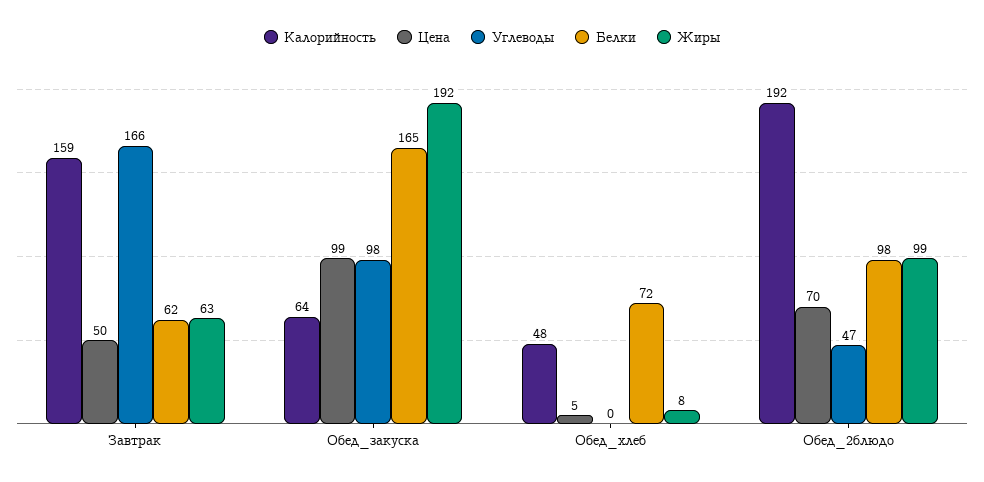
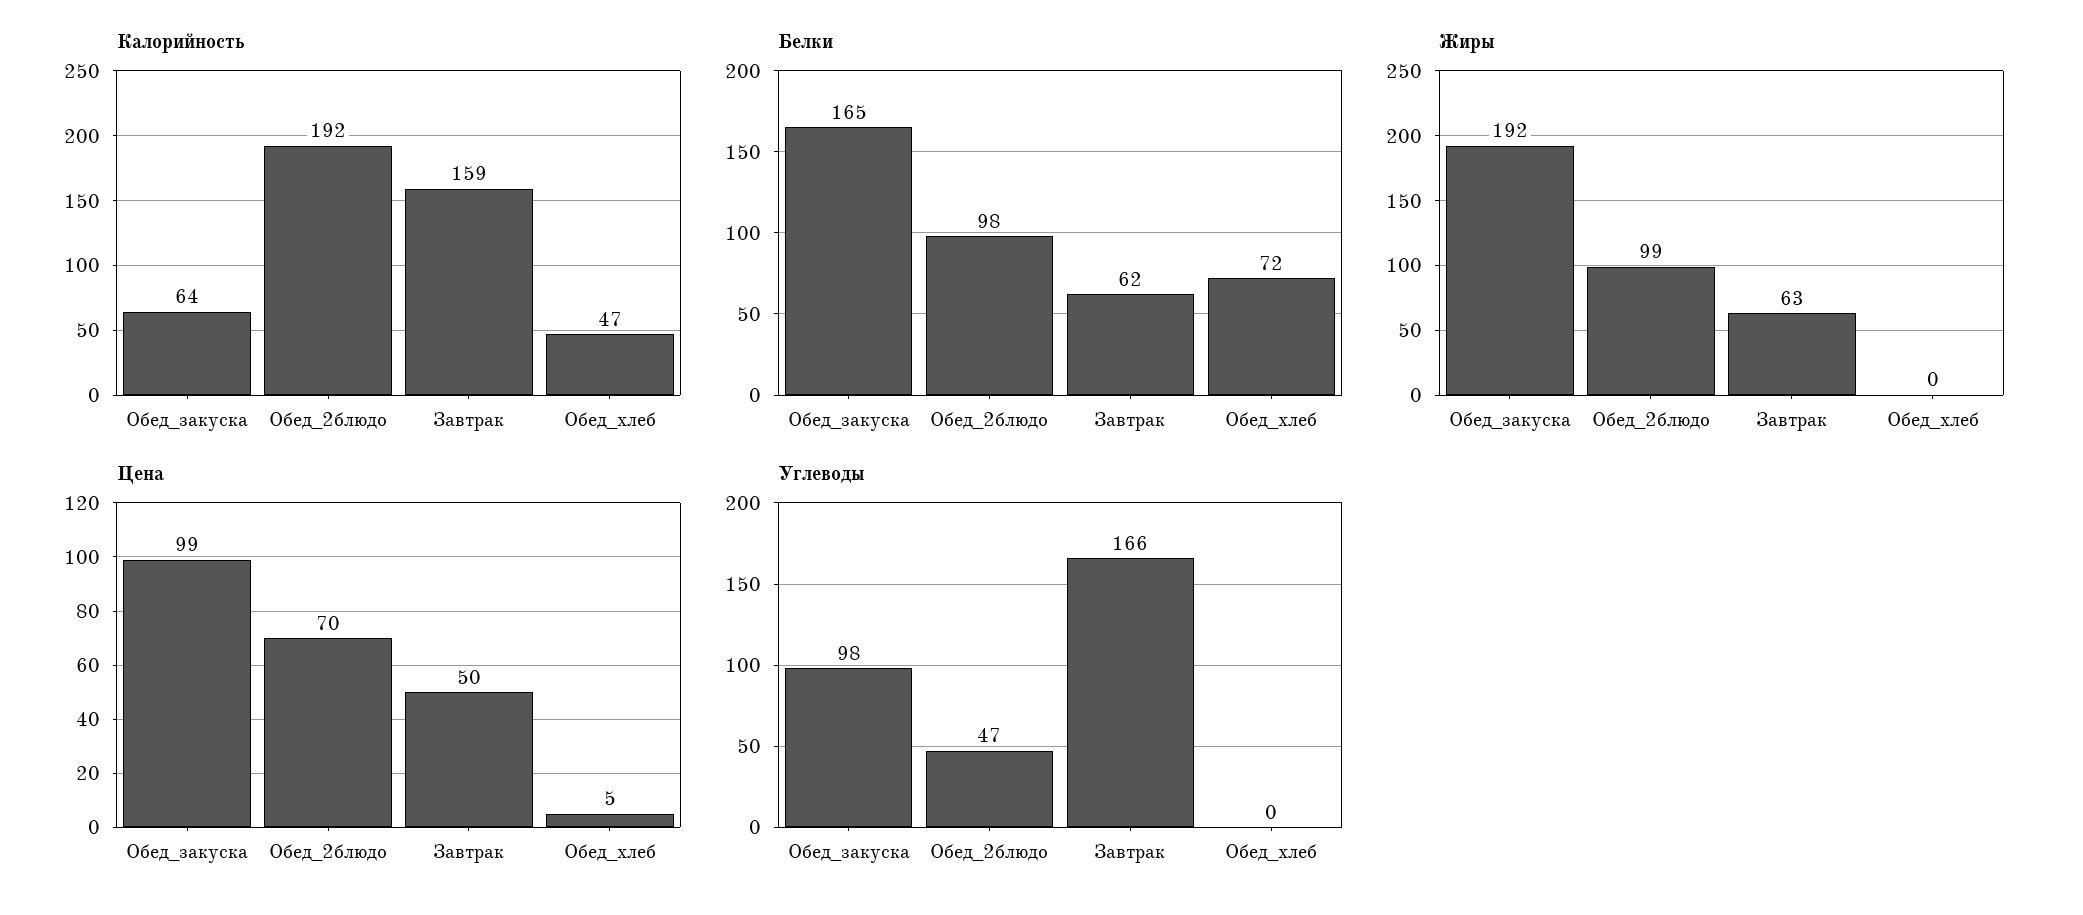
Калорийность, Обед_хлеб: 48 -> 47
Жиры, Обед_хлеб: 8 -> 0

